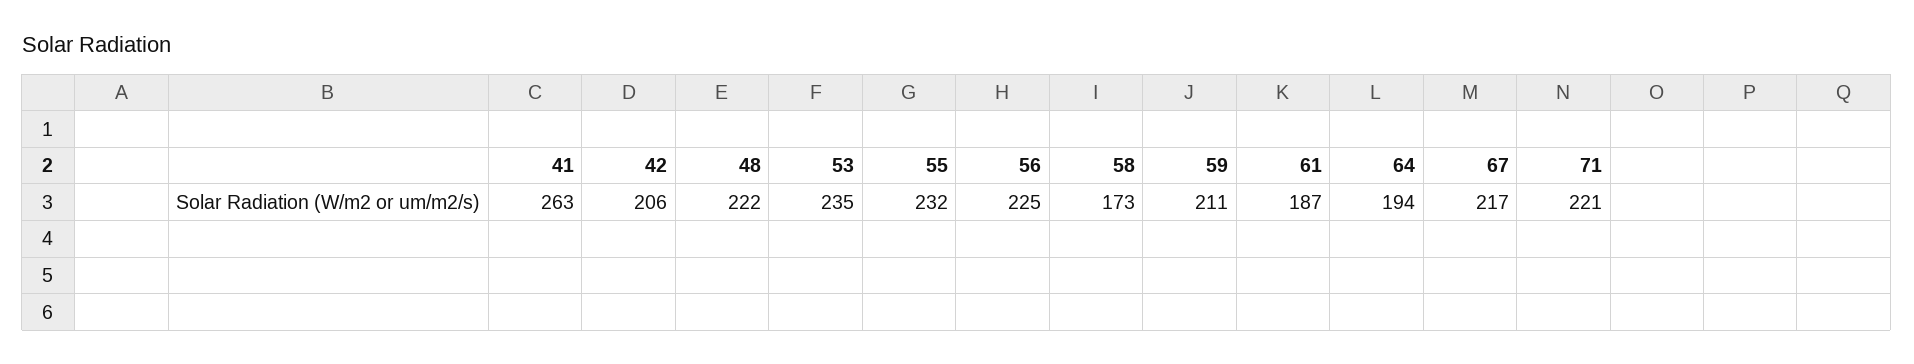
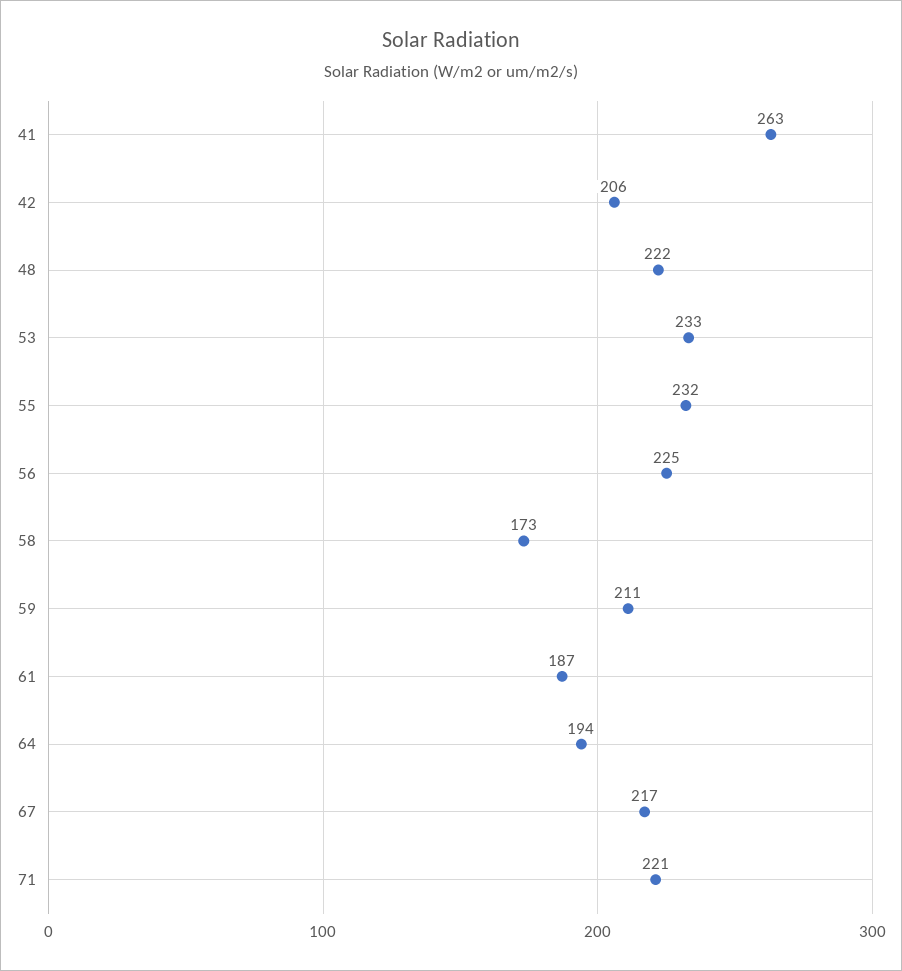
53: 235 -> 233

